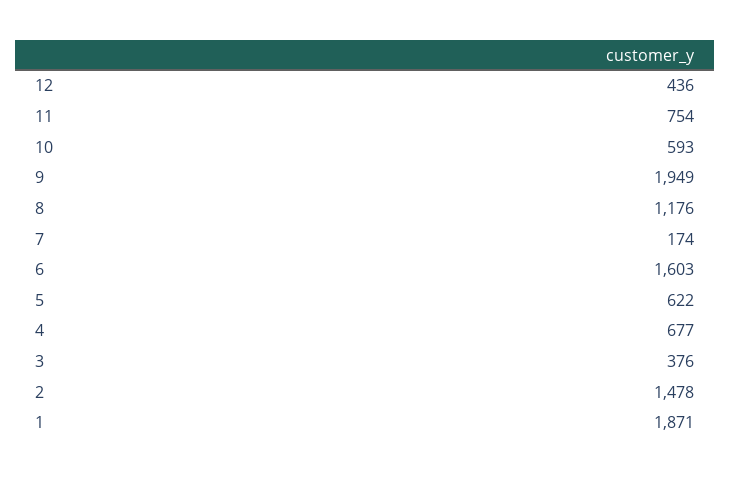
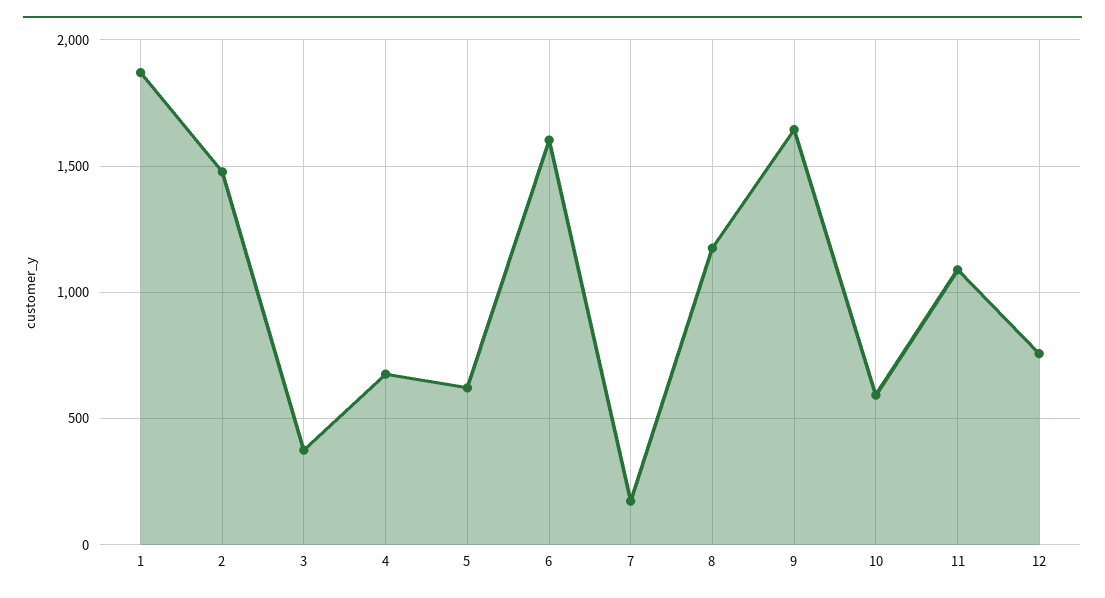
12: 436 -> 750
11: 754 -> 1100
9: 1949 -> 1650

